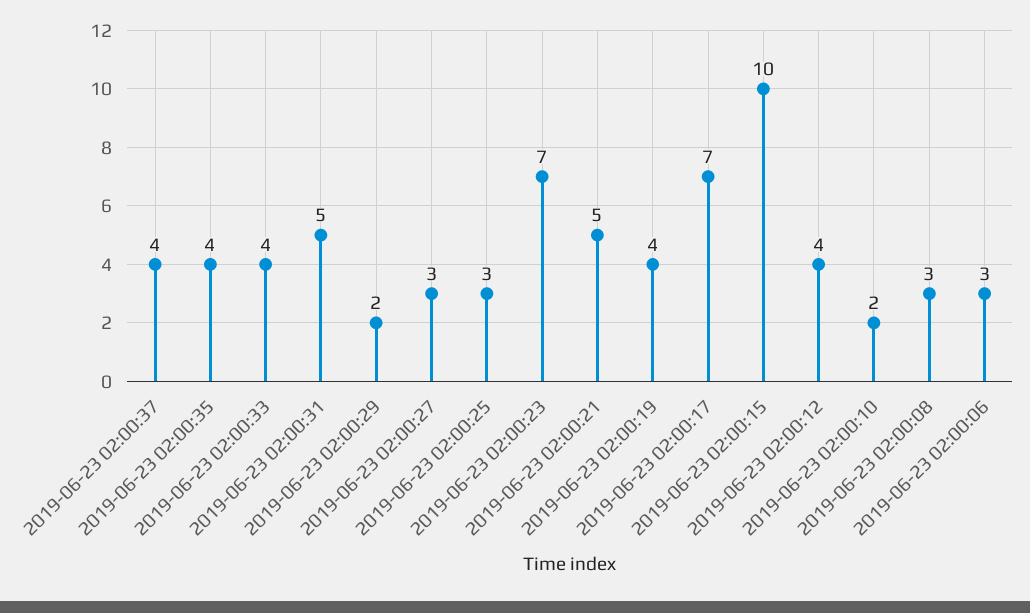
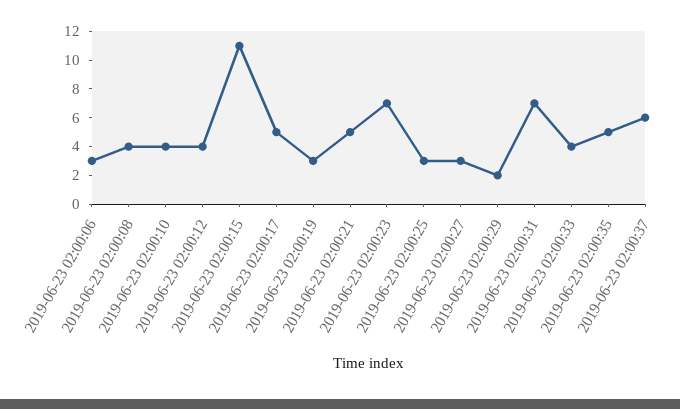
2019-06-23 02:00:37: 4 -> 6
2019-06-23 02:00:35: 4 -> 5
2019-06-23 02:00:31: 5 -> 7
2019-06-23 02:00:19: 4 -> 3
2019-06-23 02:00:17: 7 -> 5
2019-06-23 02:00:15: 10 -> 11
2019-06-23 02:00:10: 2 -> 4
2019-06-23 02:00:08: 3 -> 4

